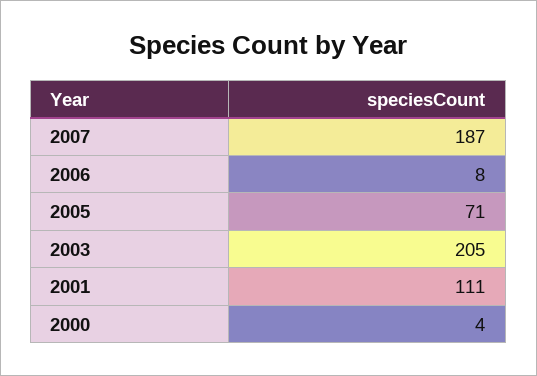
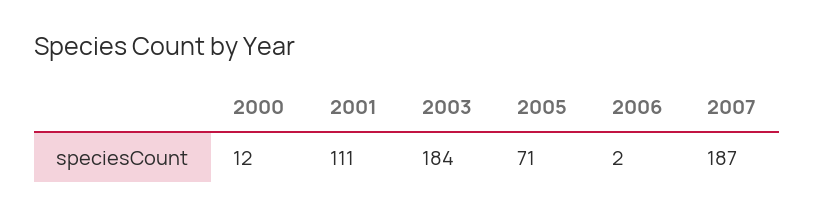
2006: 8 -> 2
2003: 205 -> 184
2000: 4 -> 12

